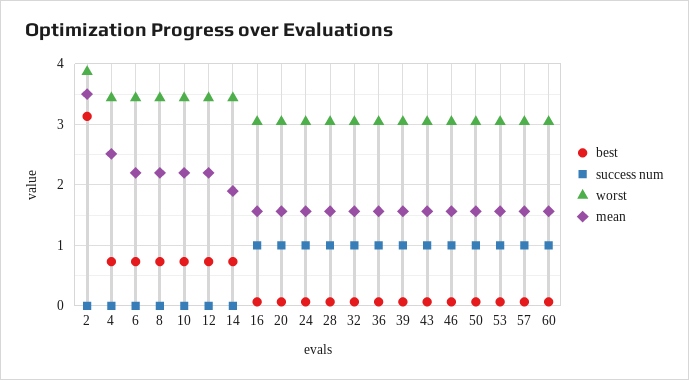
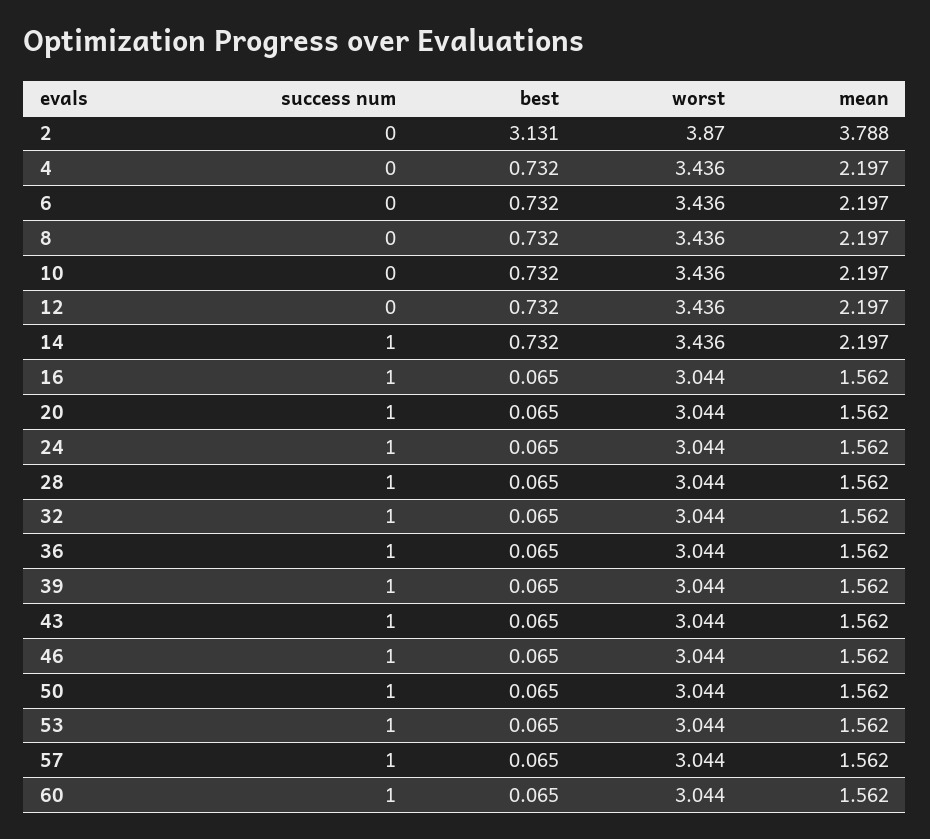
mean, 2: 3.5 -> 3.788
mean, 4: 2.5 -> 2.197
success num, 14: 0 -> 1
mean, 14: 1.9 -> 2.197

